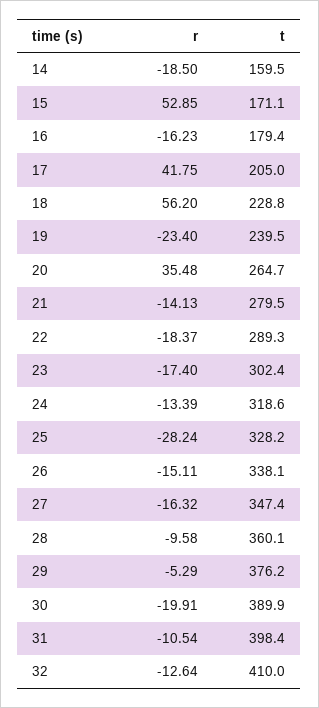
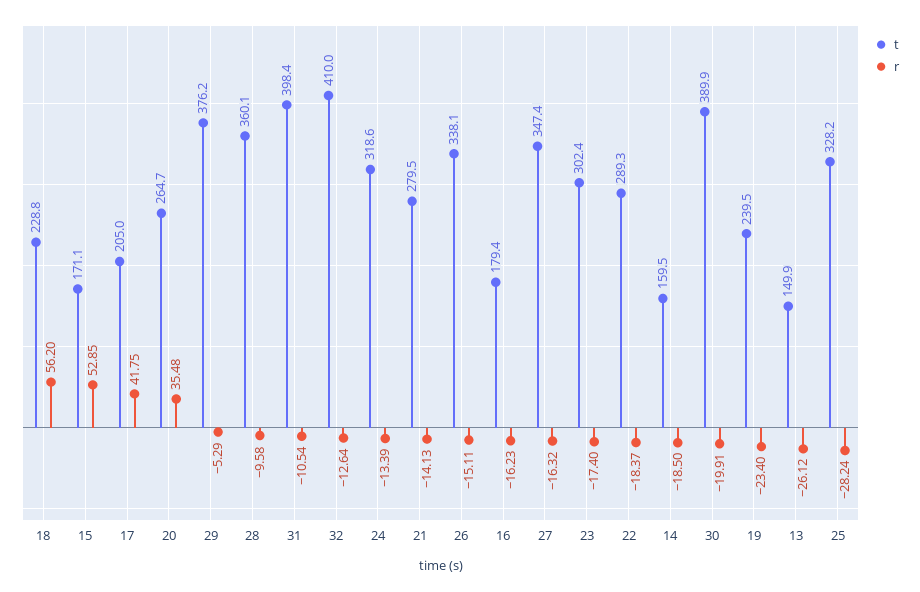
t, 13: none -> 149.9
r, 13: none -> -26.12

